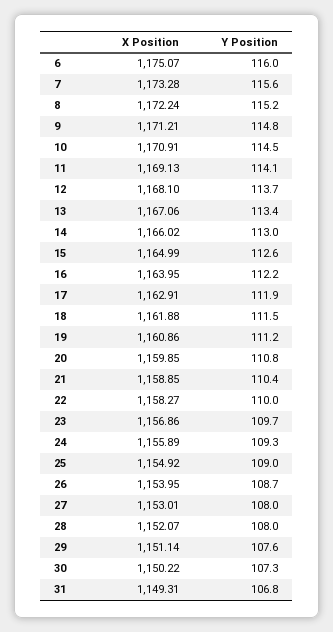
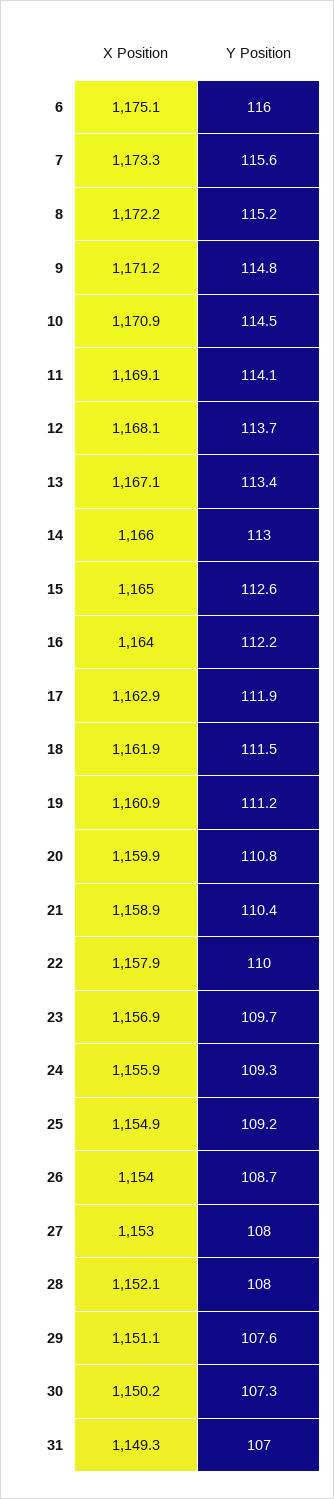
X Position, 22: 1158.27 -> 1157.9
Y Position, 25: 109 -> 109.2
Y Position, 31: 106.8 -> 107

